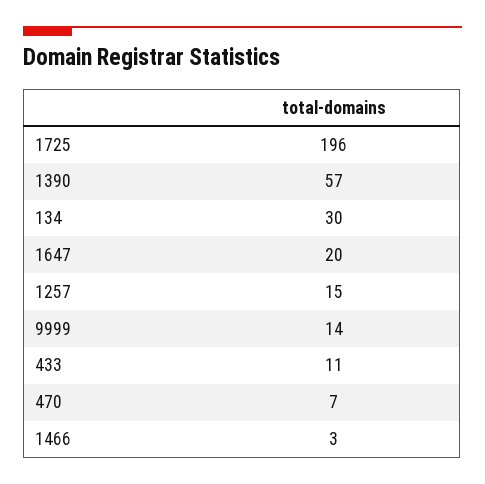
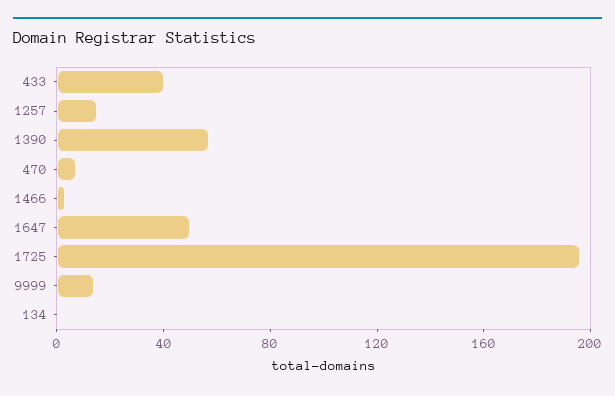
134: 30 -> 0
1647: 20 -> 50
433: 11 -> 40

